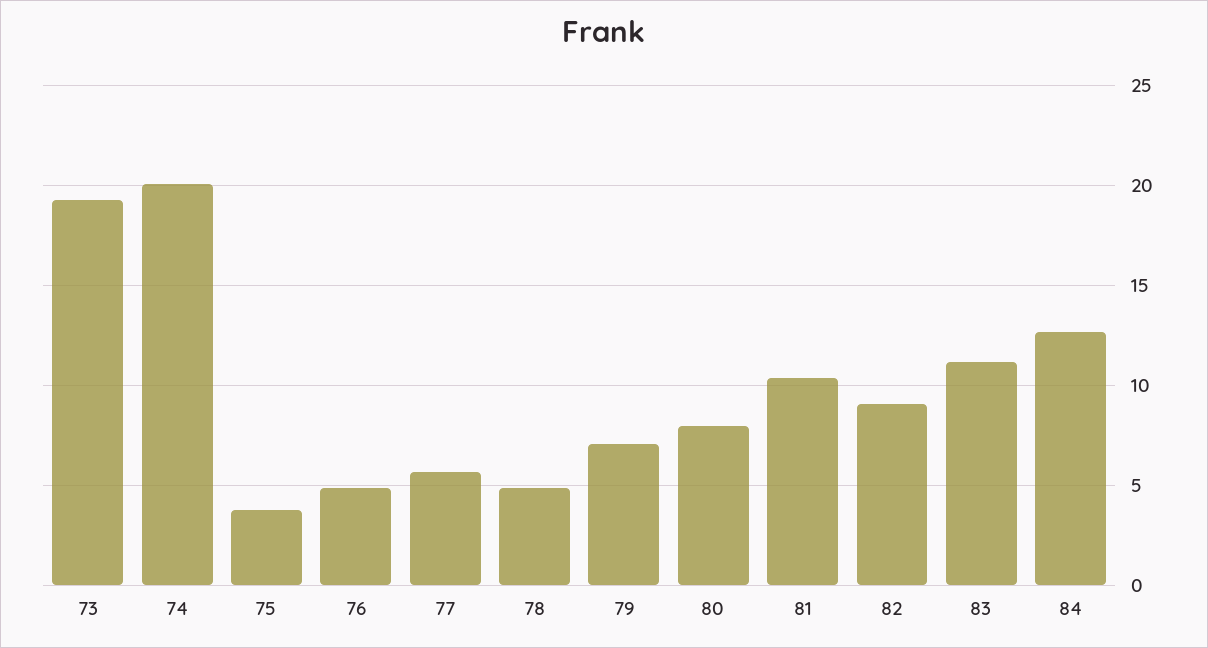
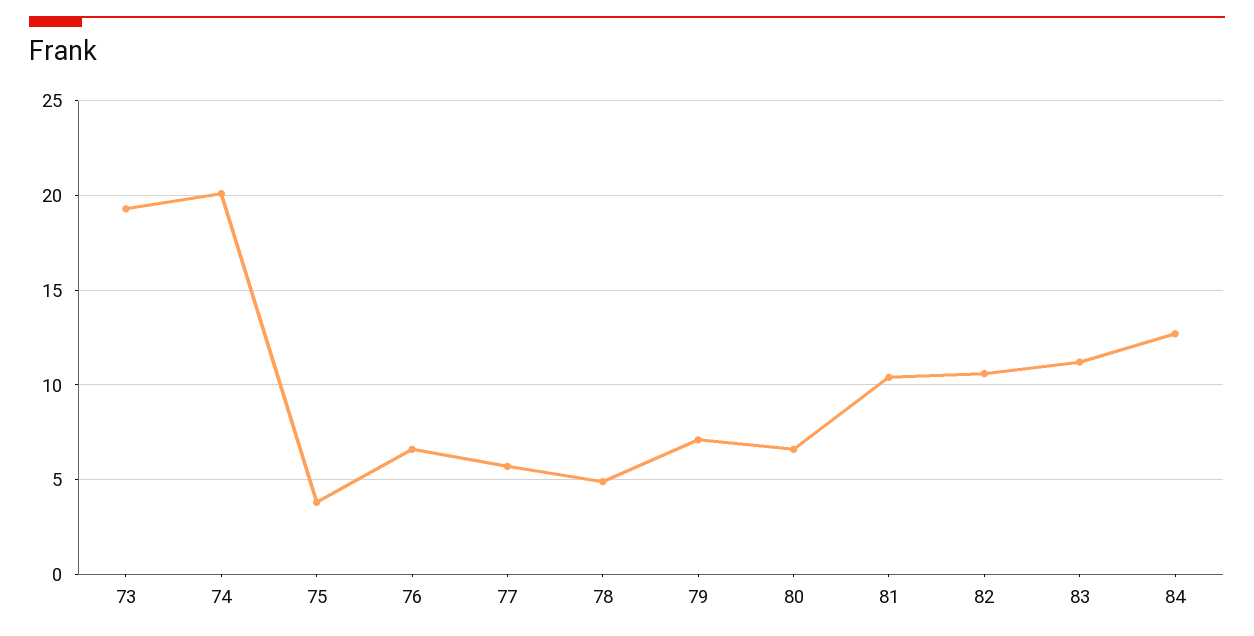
76: 5 -> 6.5
80: 8 -> 6.5
82: 9 -> 10.5

